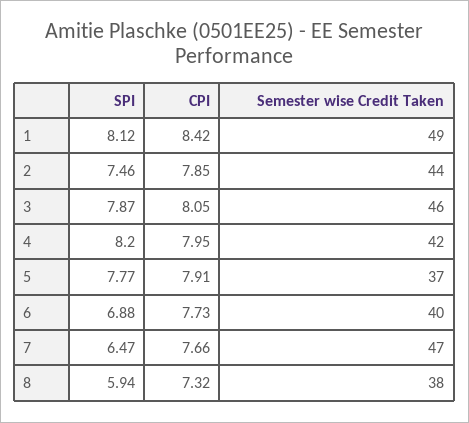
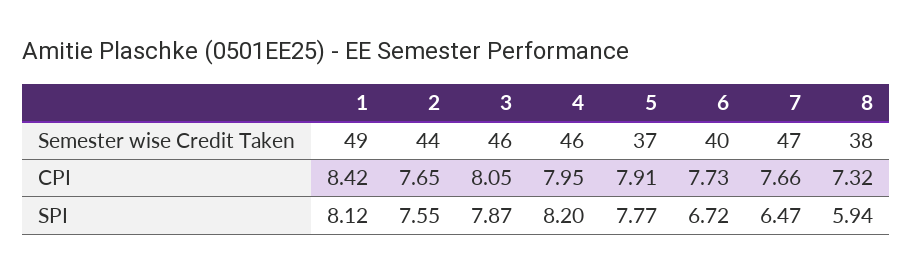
SPI, 2: 7.46 -> 7.55
CPI, 2: 7.85 -> 7.65
Semester wise Credit Taken, 4: 42 -> 46
SPI, 6: 6.88 -> 6.72

